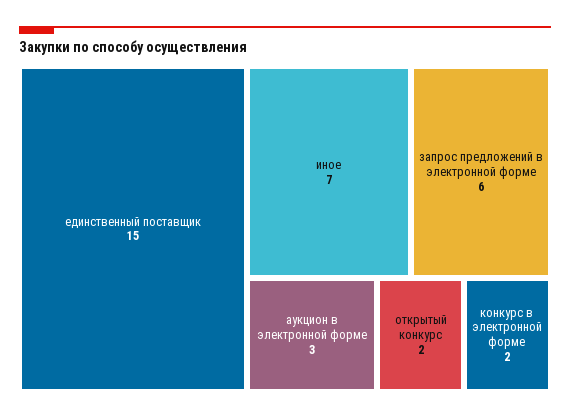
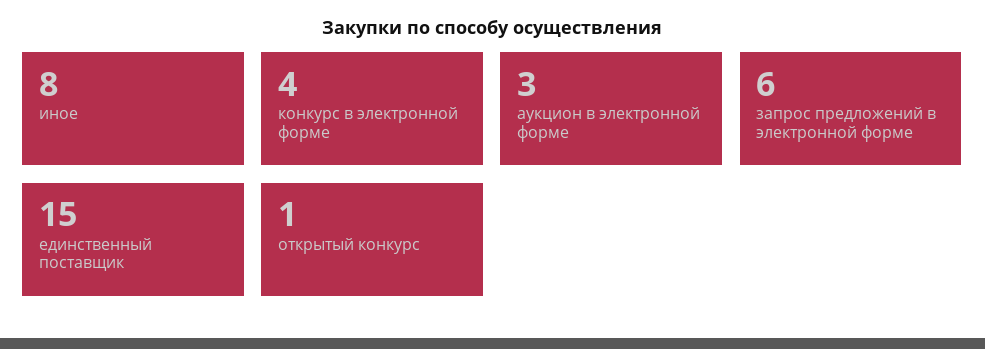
иное: 7 -> 8
открытый конкурс: 2 -> 1
конкурс в электронной форме: 2 -> 4

